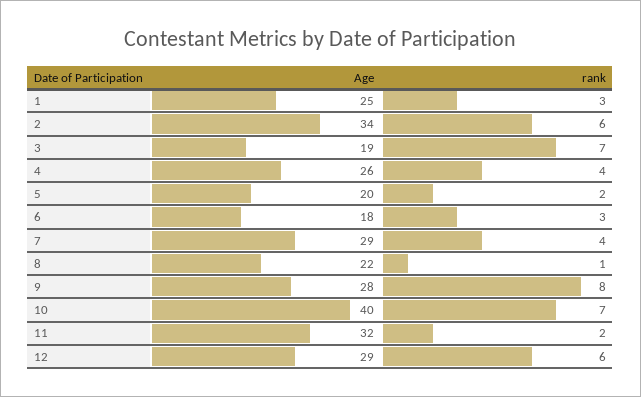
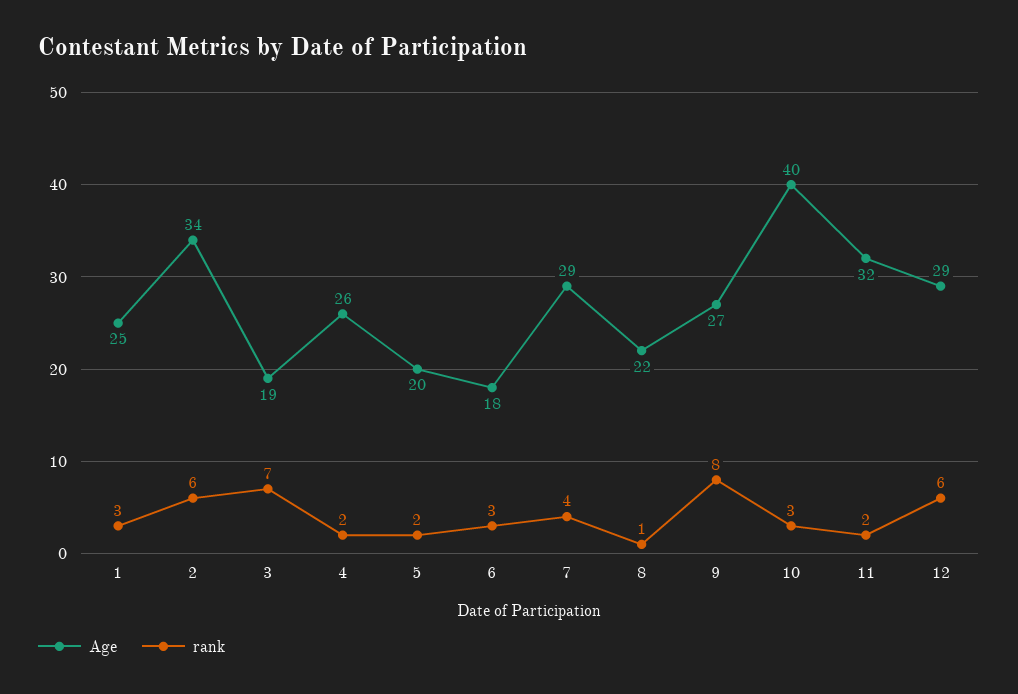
rank, 4: 4 -> 2
Age, 9: 28 -> 27
rank, 10: 7 -> 3

